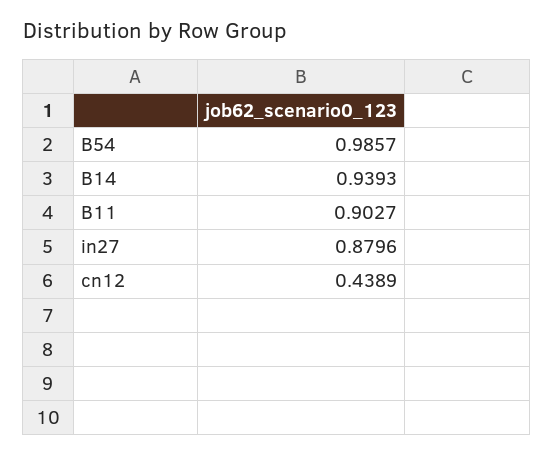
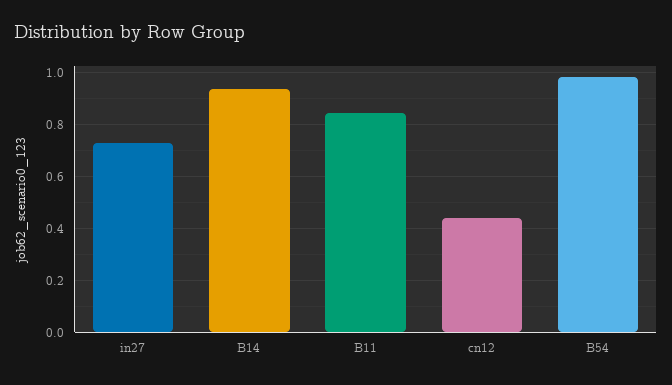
B11: 0.9027 -> 0.85
in27: 0.8796 -> 0.725

